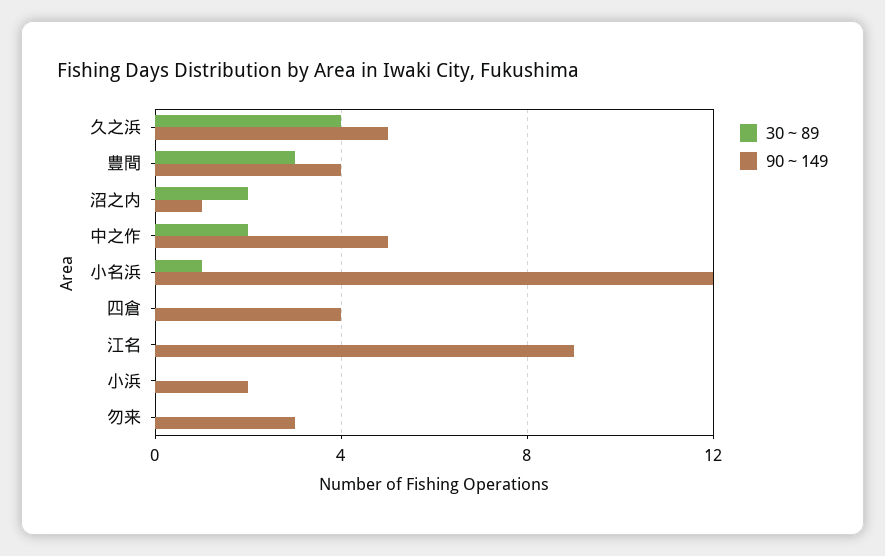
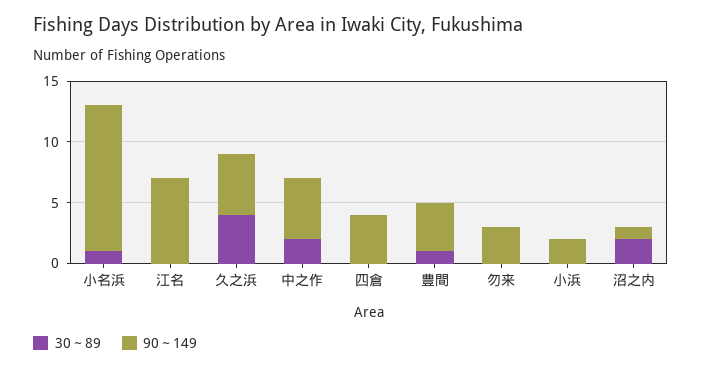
30～89, 豊間: 3 -> 1
90～149, 江名: 9 -> 7

